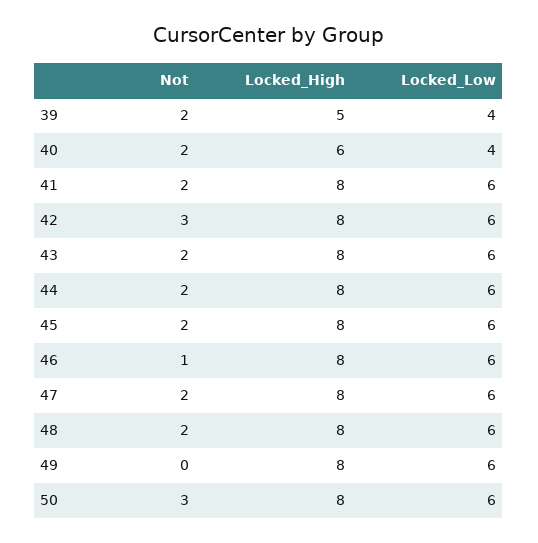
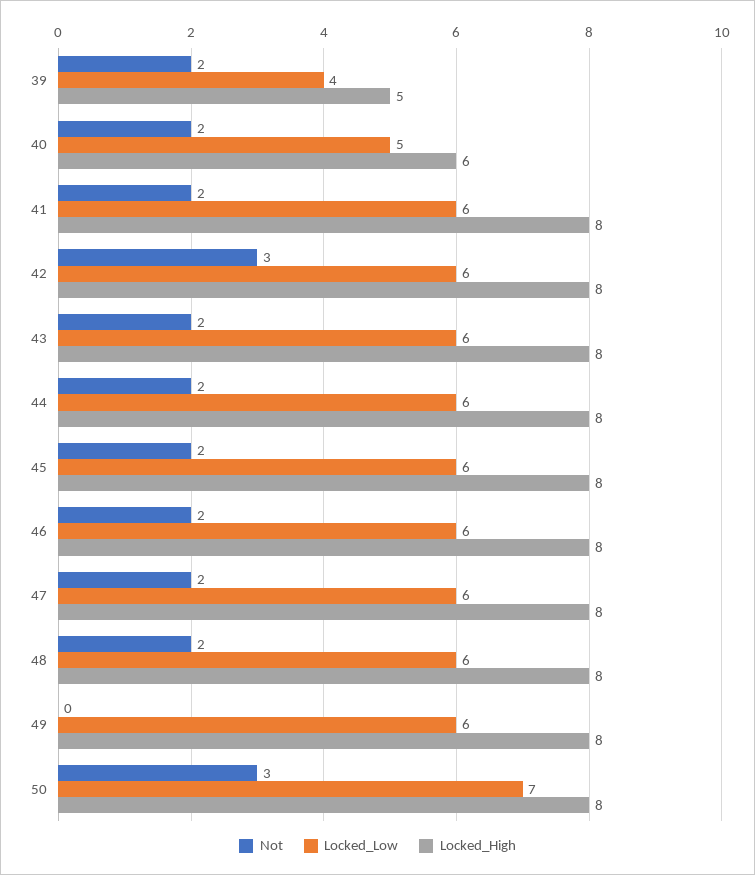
Locked_Low, 40: 4 -> 5
Not, 46: 1 -> 2
Locked_Low, 50: 6 -> 7

